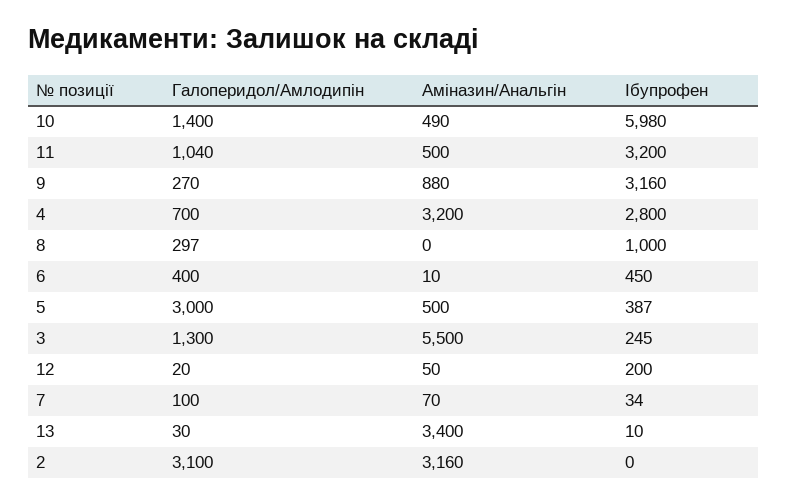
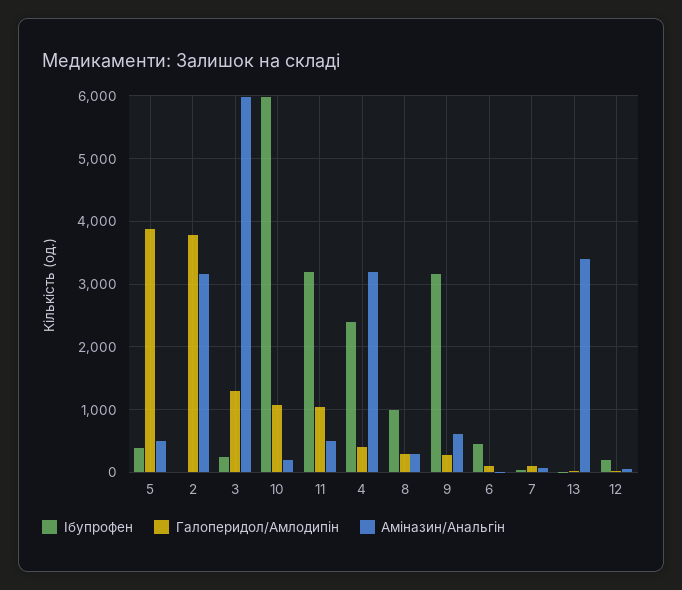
Галоперидол/Амлодипін, 10: 1400 -> 1100
Аміназин/Анальгін, 10: 490 -> 200
Аміназин/Анальгін, 9: 880 -> 600
Галоперидол/Амлодипін, 4: 700 -> 400
Ібупрофен, 4: 2800 -> 2400
Аміназин/Анальгін, 8: 0 -> 300
Галоперидол/Амлодипін, 6: 400 -> 100
Галоперидол/Амлодипін, 5: 3000 -> 3900
Аміназин/Анальгін, 3: 5500 -> 6000
Галоперидол/Амлодипін, 2: 3100 -> 3800

